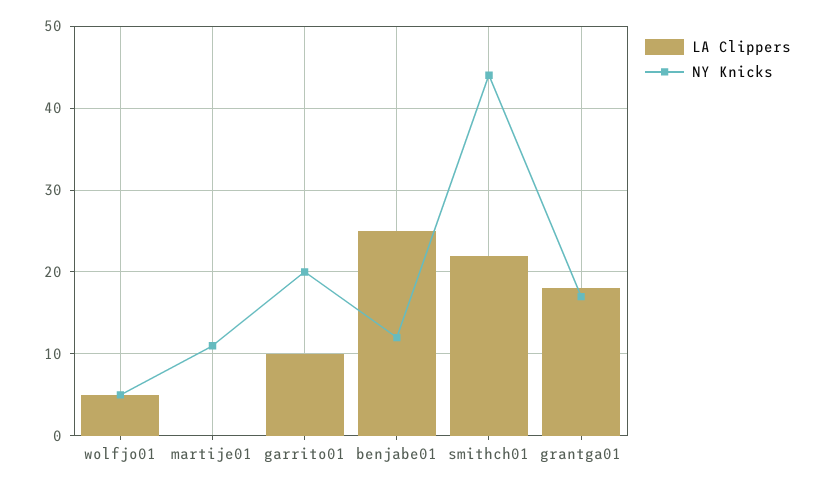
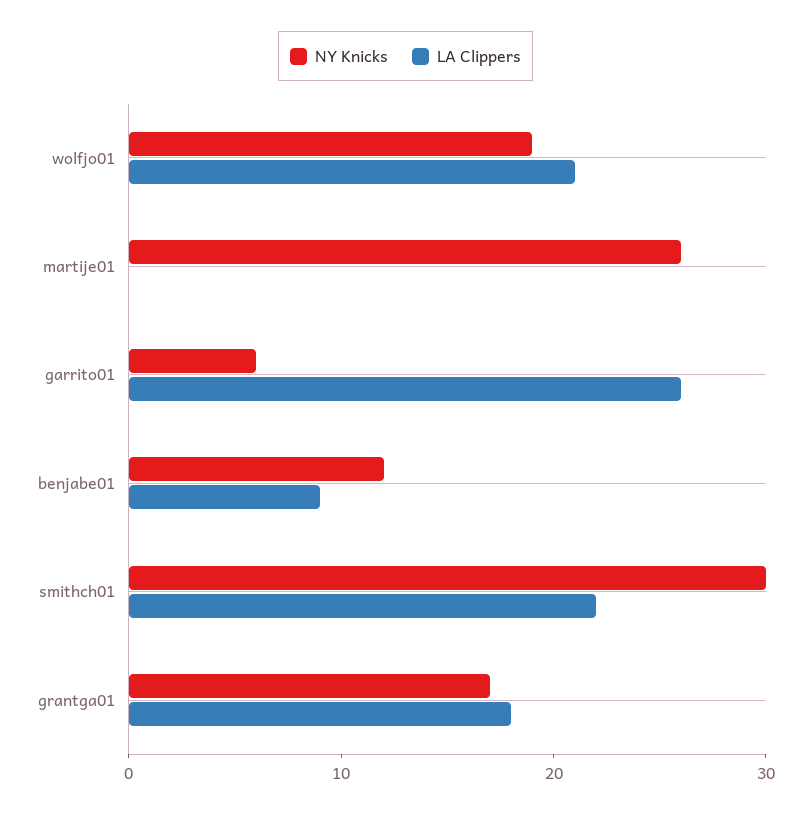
LA Clippers, wolfjo01: 5 -> 21
NY Knicks, wolfjo01: 5 -> 19
NY Knicks, martije01: 11 -> 26
LA Clippers, garrito01: 10 -> 26
NY Knicks, garrito01: 20 -> 6
LA Clippers, benjabe01: 25 -> 9
NY Knicks, smithch01: 44 -> 30

